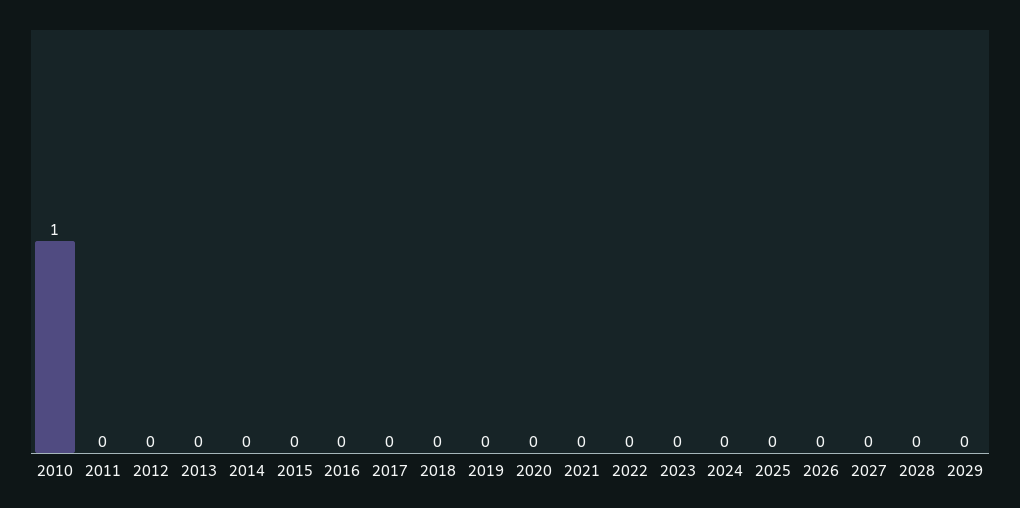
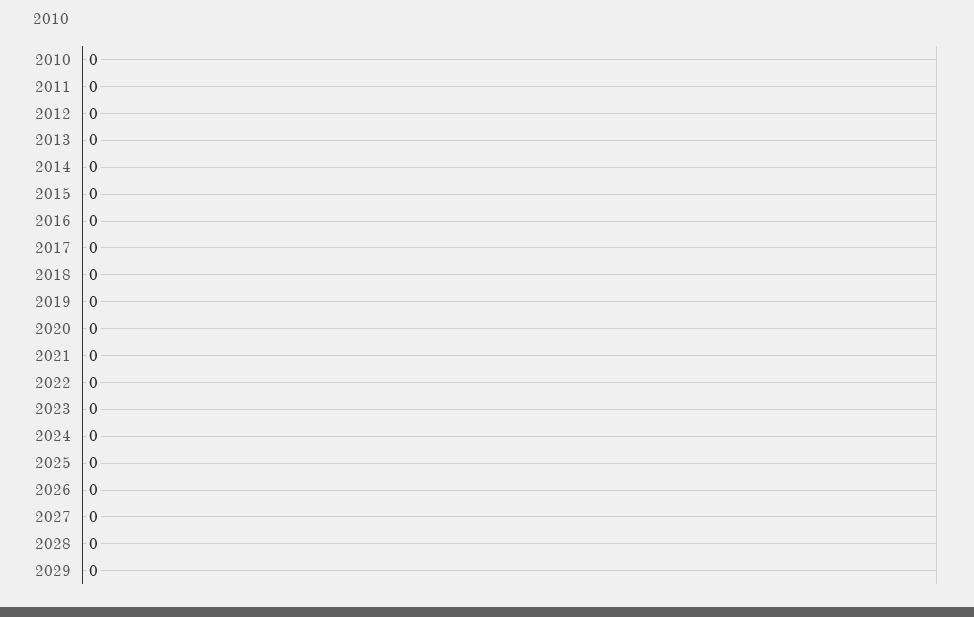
2010: 1 -> 0

